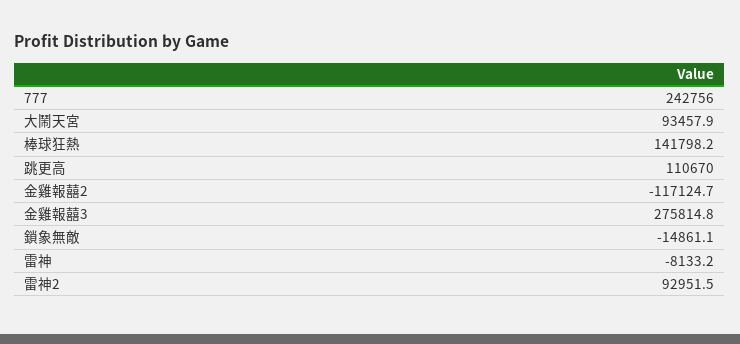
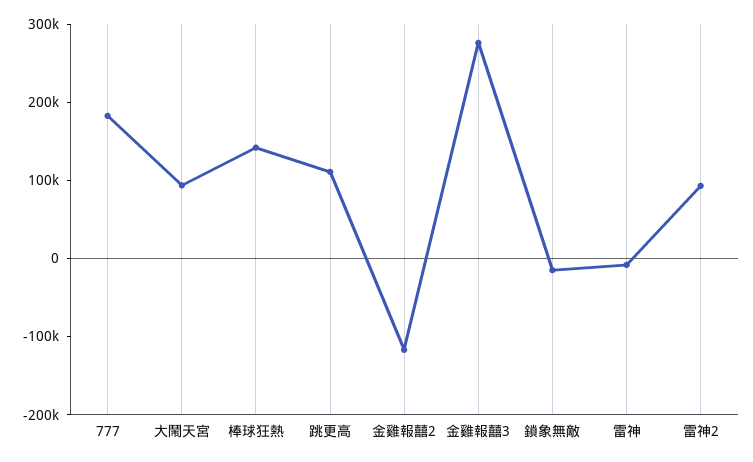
777: 242756 -> 180000

